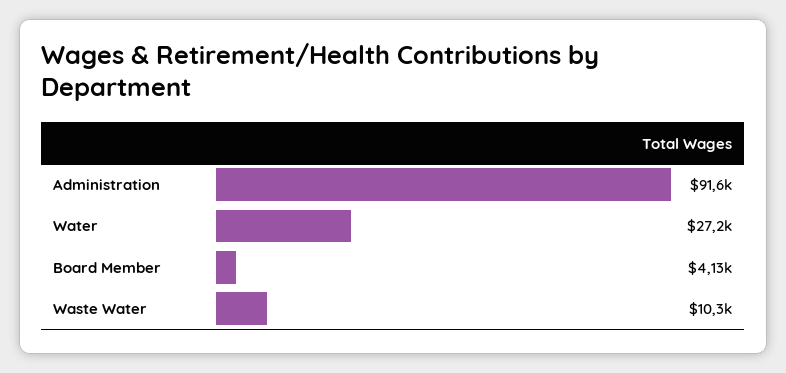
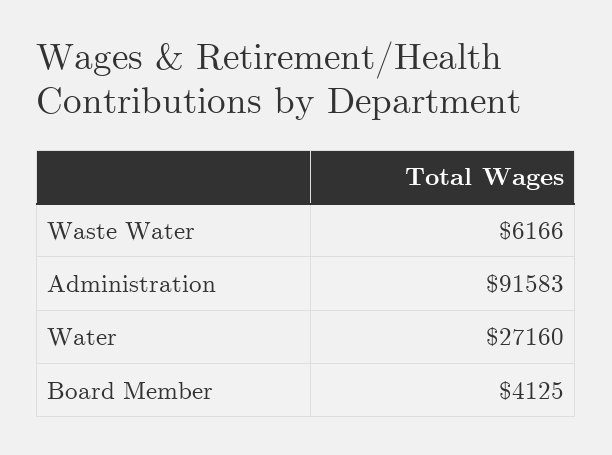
Waste Water: 10300 -> 6166

